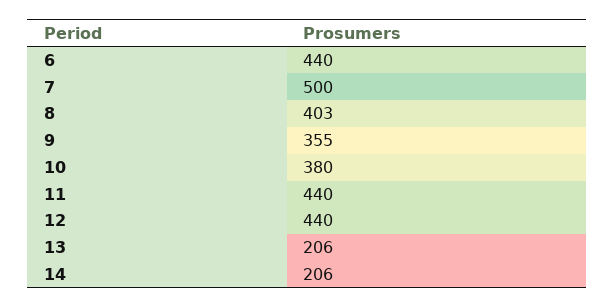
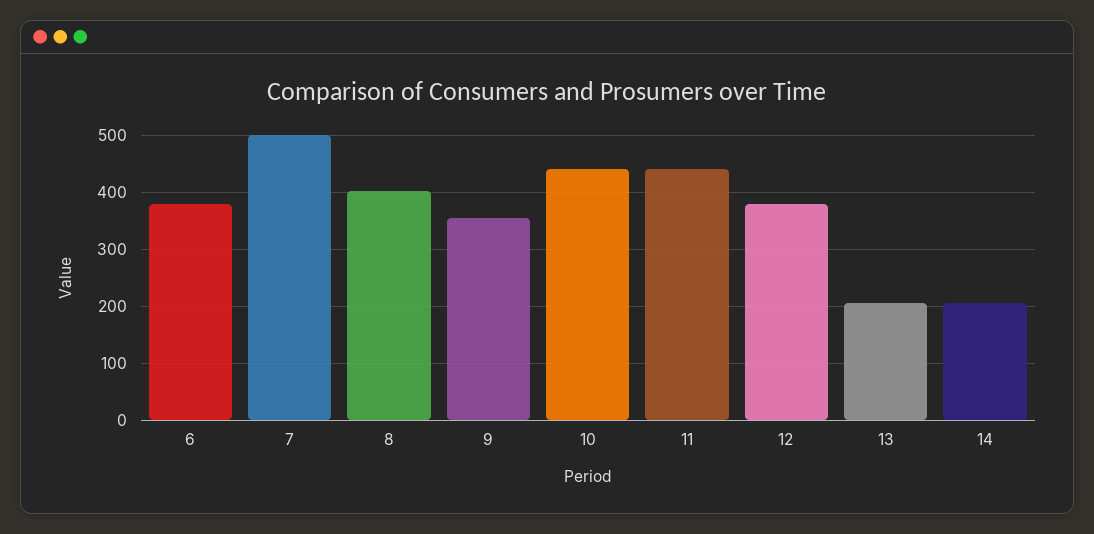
6: 440 -> 380
10: 380 -> 440
12: 440 -> 380

